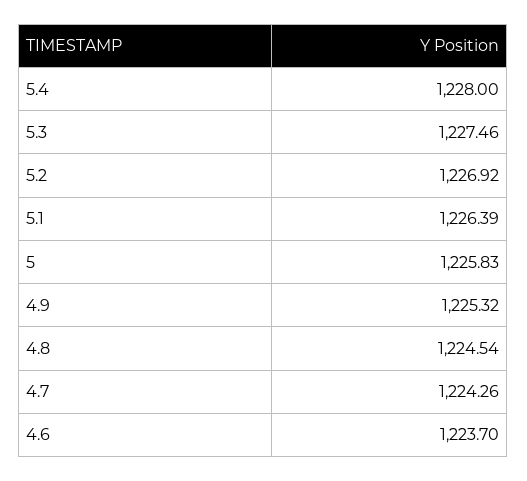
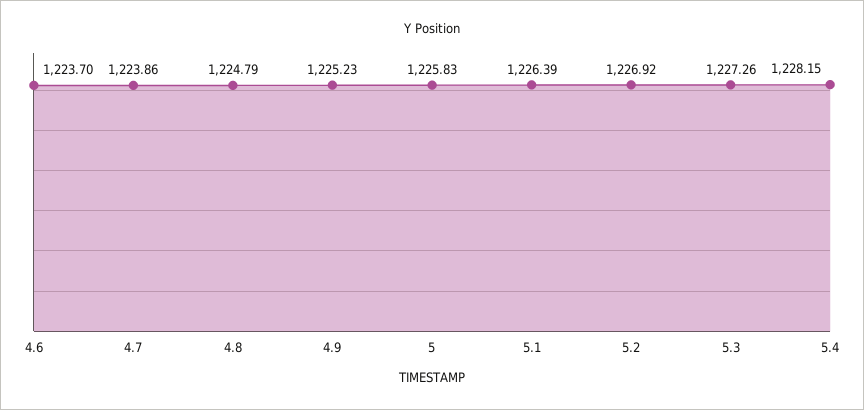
5.4: 1228 -> 1228.15
5.3: 1227.46 -> 1227.26
4.9: 1225.32 -> 1225.23
4.8: 1224.54 -> 1224.79
4.7: 1224.26 -> 1223.86

